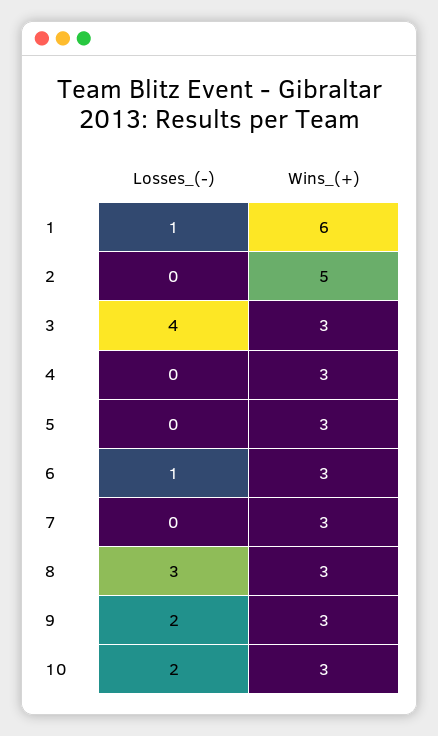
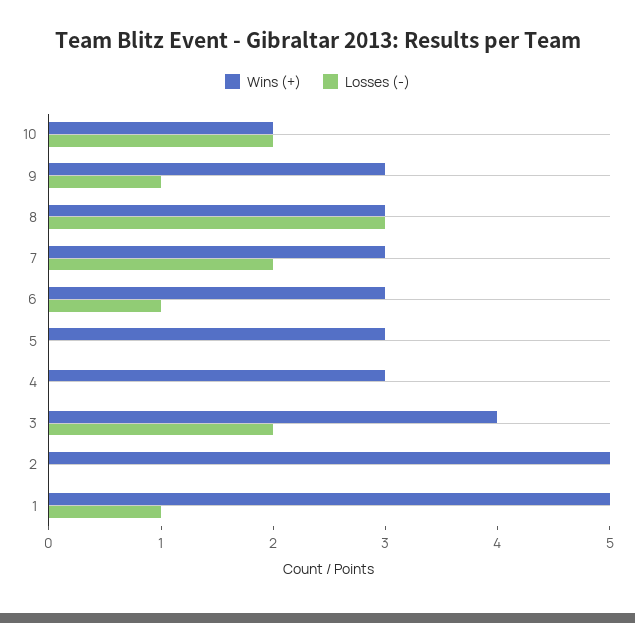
Wins_(+), 1: 6 -> 5
Losses_(-), 3: 4 -> 2
Wins_(+), 3: 3 -> 4
Losses_(-), 7: 0 -> 2
Losses_(-), 9: 2 -> 1
Wins_(+), 10: 3 -> 2

